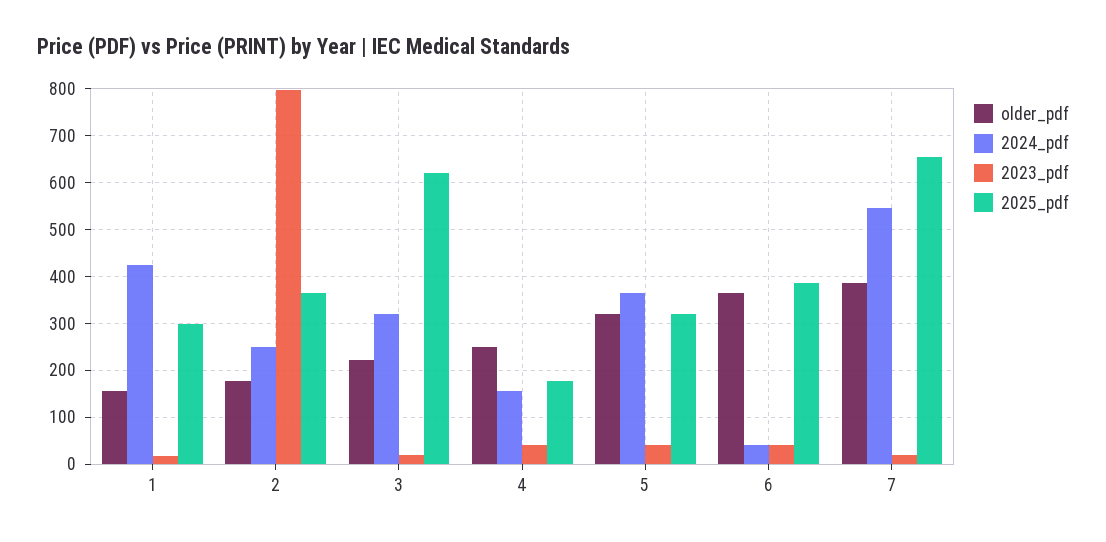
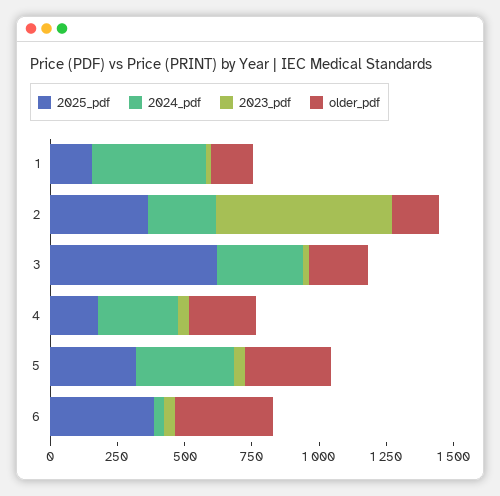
2025_pdf, 1: 300 -> 150
2023_pdf, 2: 800 -> 650
2024_pdf, 4: 160 -> 300
older_pdf, 7: 380 -> none
2024_pdf, 7: 540 -> none
2023_pdf, 7: 20 -> none
2025_pdf, 7: 660 -> none

